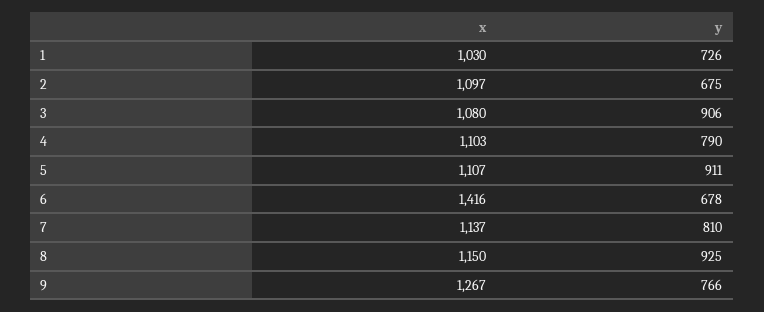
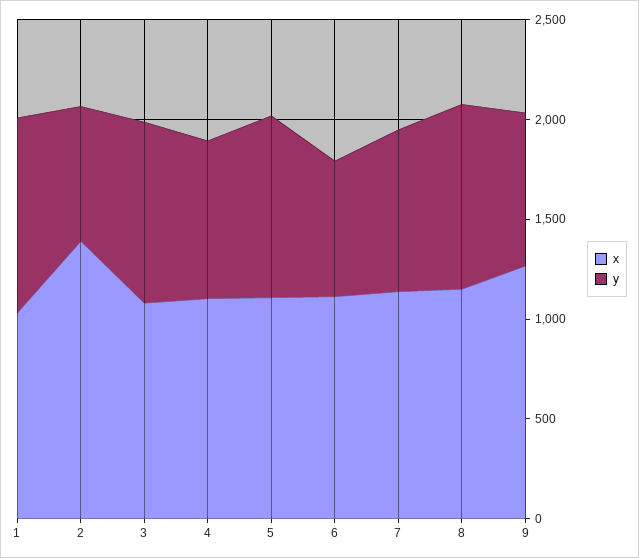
y, 1: 726 -> 1000
x, 2: 1097 -> 1400
x, 6: 1416 -> 1100

